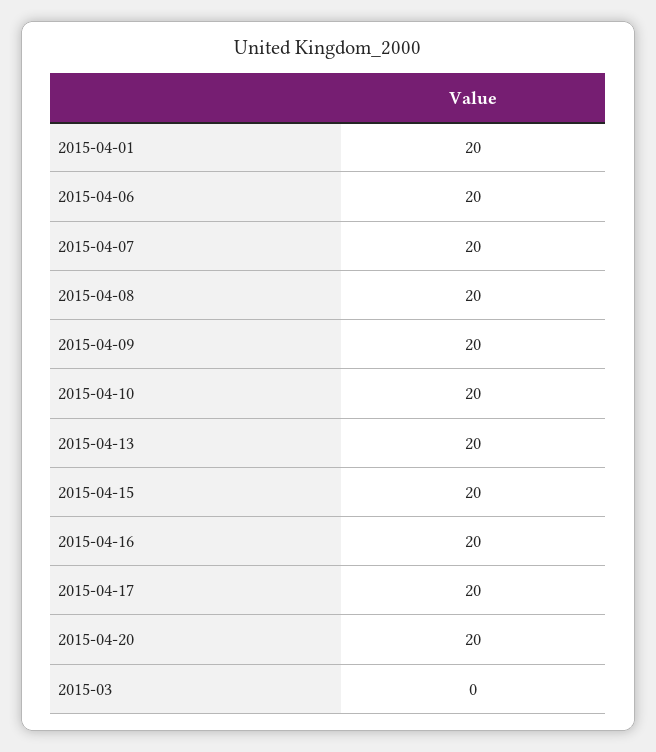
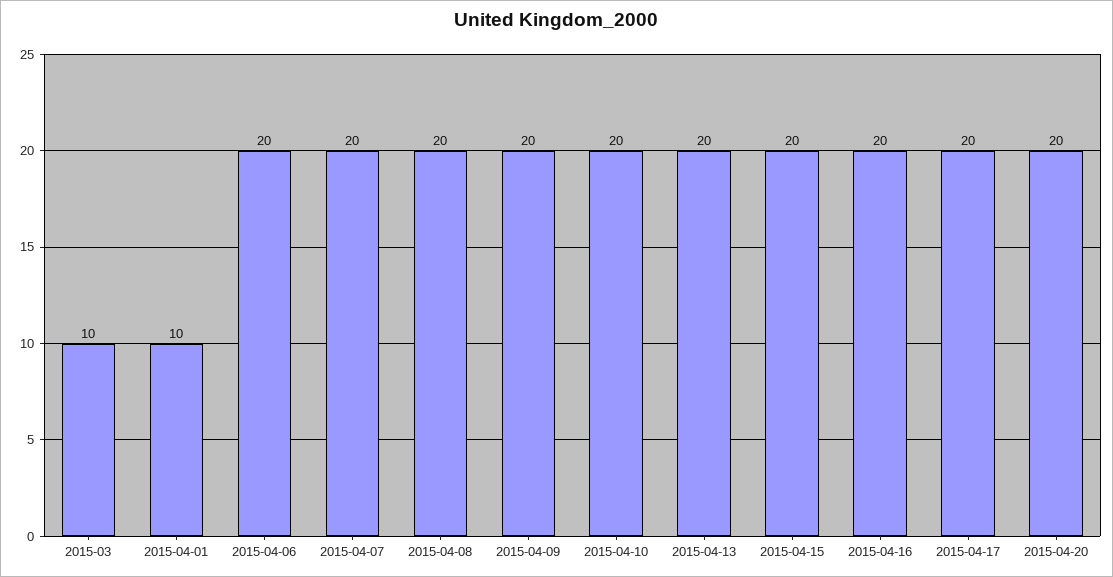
2015-04-01: 20 -> 10
2015-03: 0 -> 10

